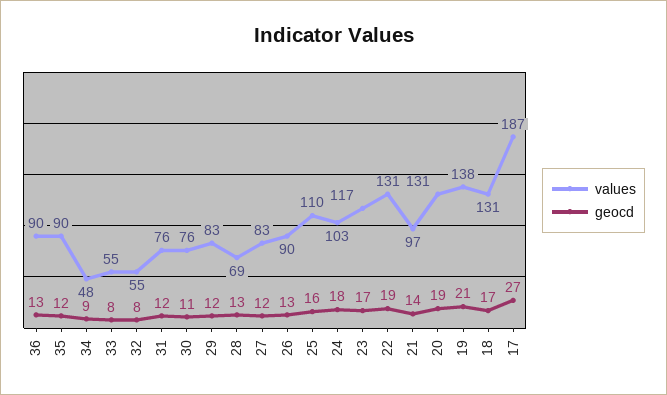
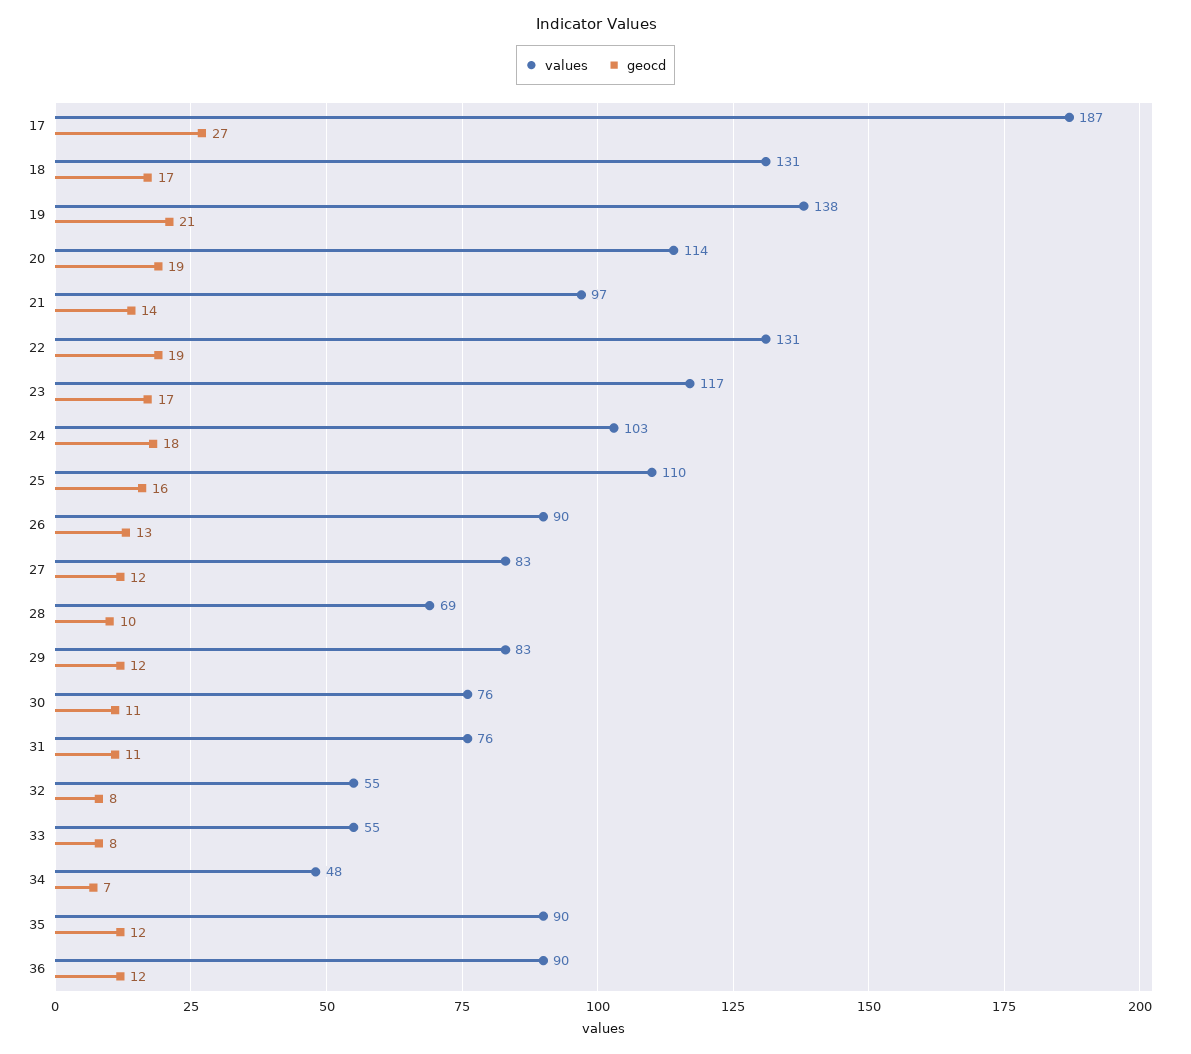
geocd, 36: 13 -> 12
geocd, 34: 9 -> 7
geocd, 31: 12 -> 11
geocd, 28: 13 -> 10
values, 20: 131 -> 114

